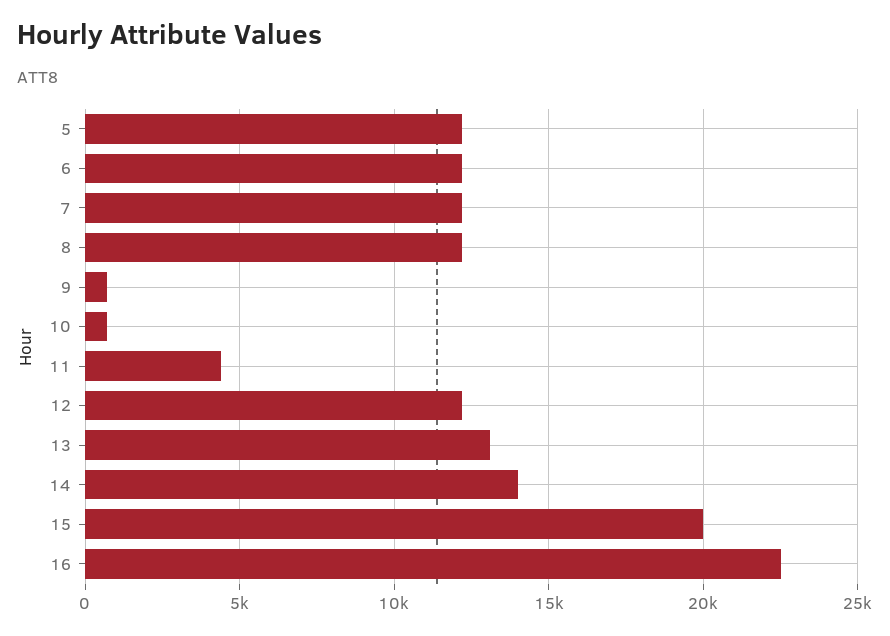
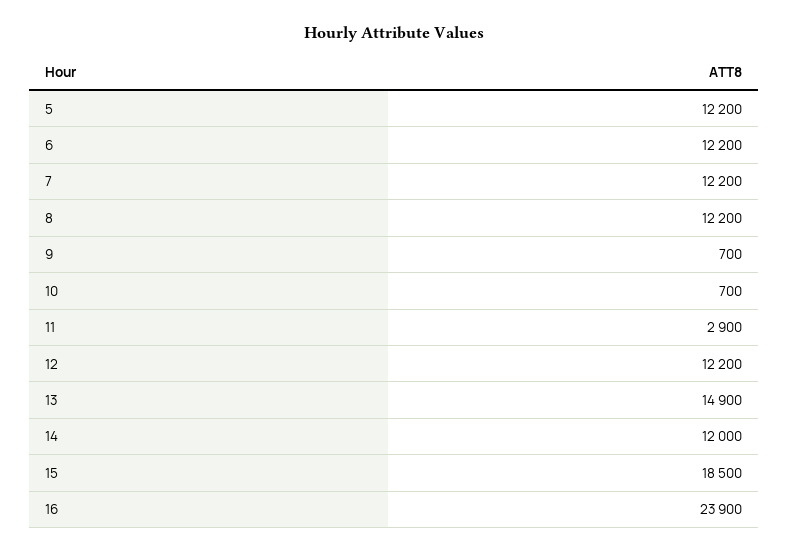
11: 4500 -> 2900
13: 13000 -> 14900
14: 14000 -> 12000
15: 20000 -> 18500
16: 22500 -> 23900

